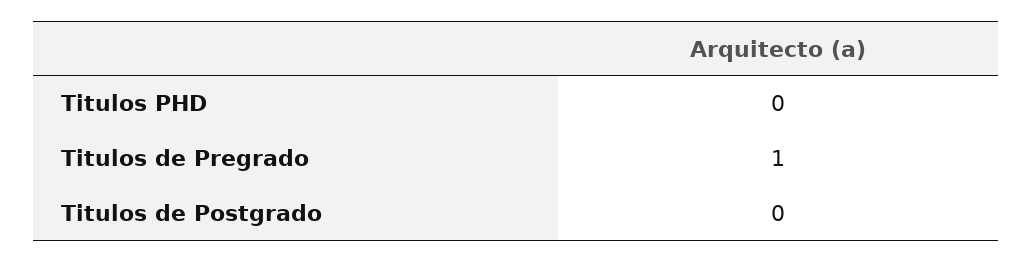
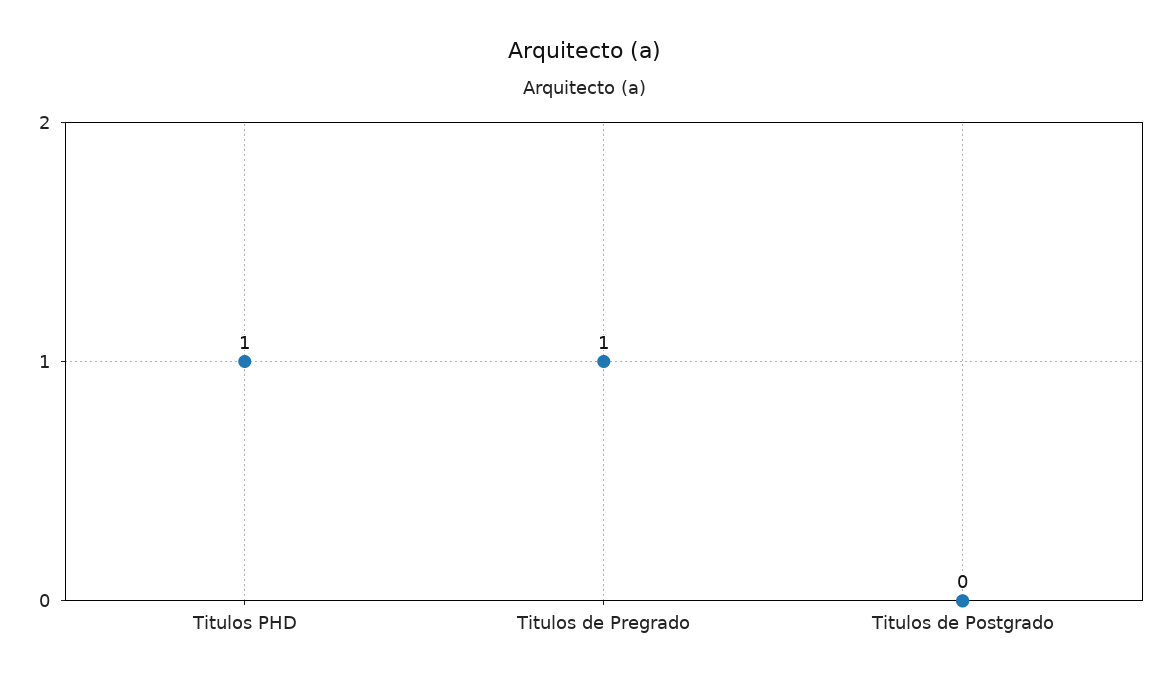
Titulos PHD: 0 -> 1

